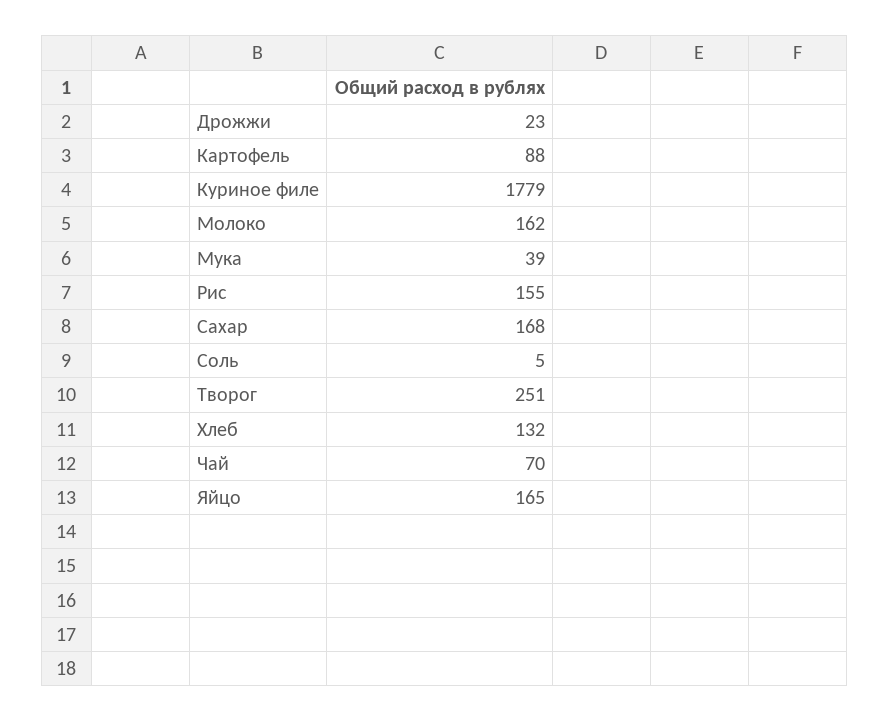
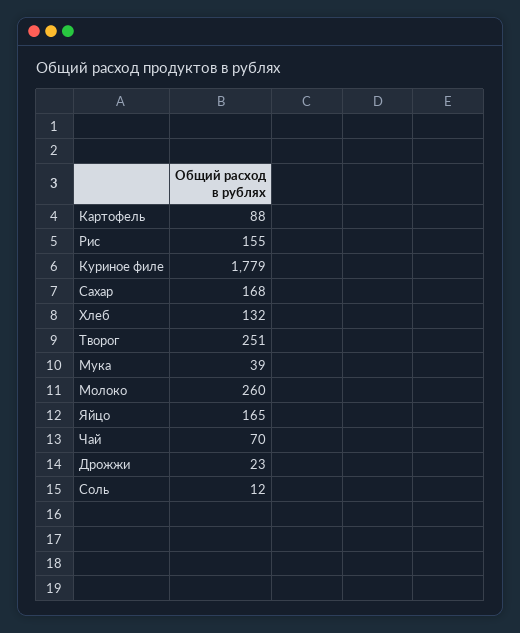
Молоко: 162 -> 260
Соль: 5 -> 12

